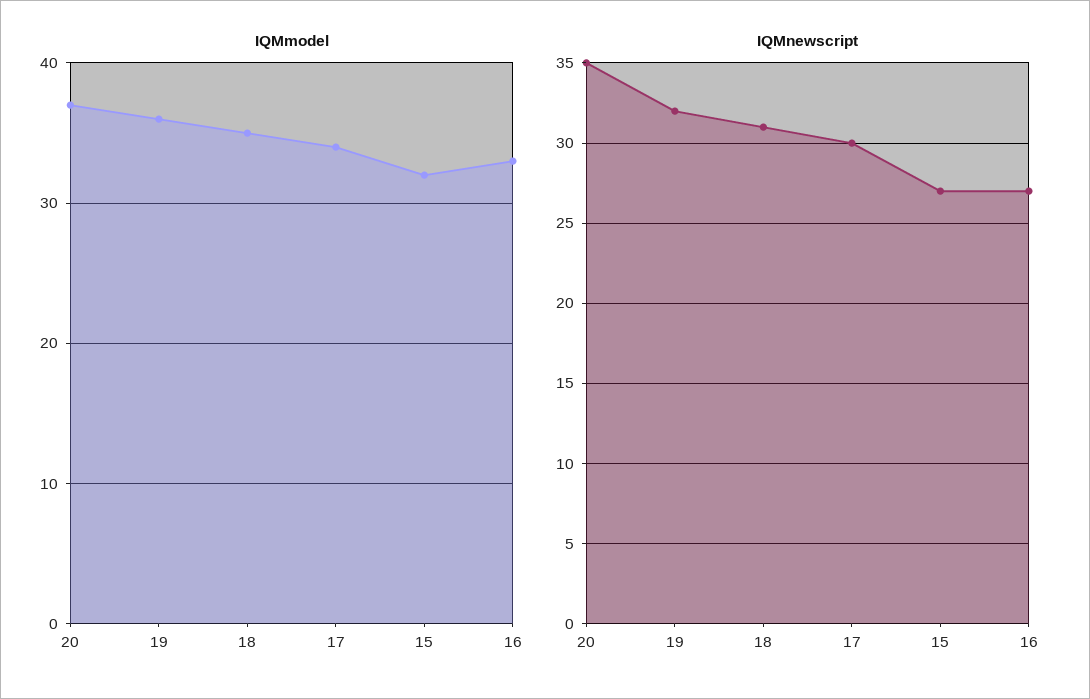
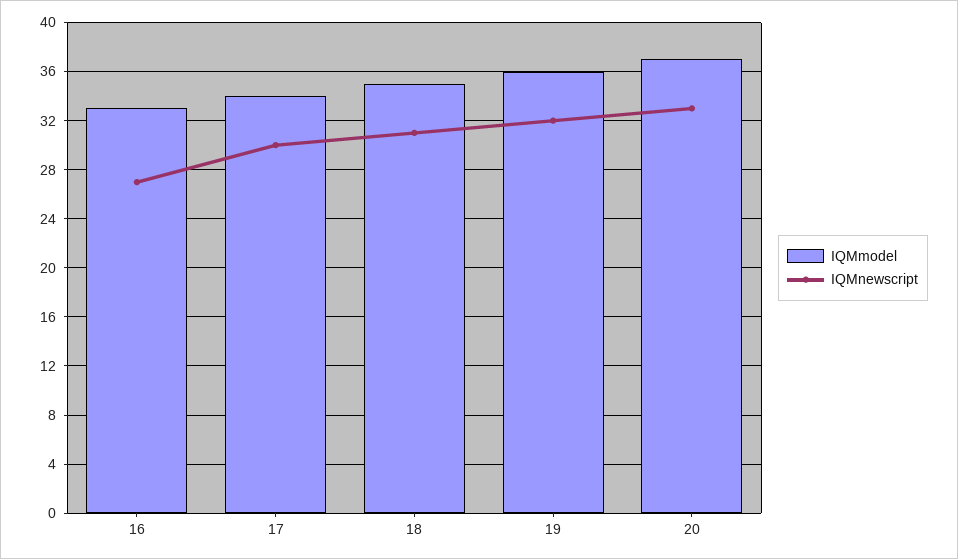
IQMmodel, 15: 32 -> none
IQMnewscript, 20: 35 -> 33
IQMnewscript, 15: 27 -> none

